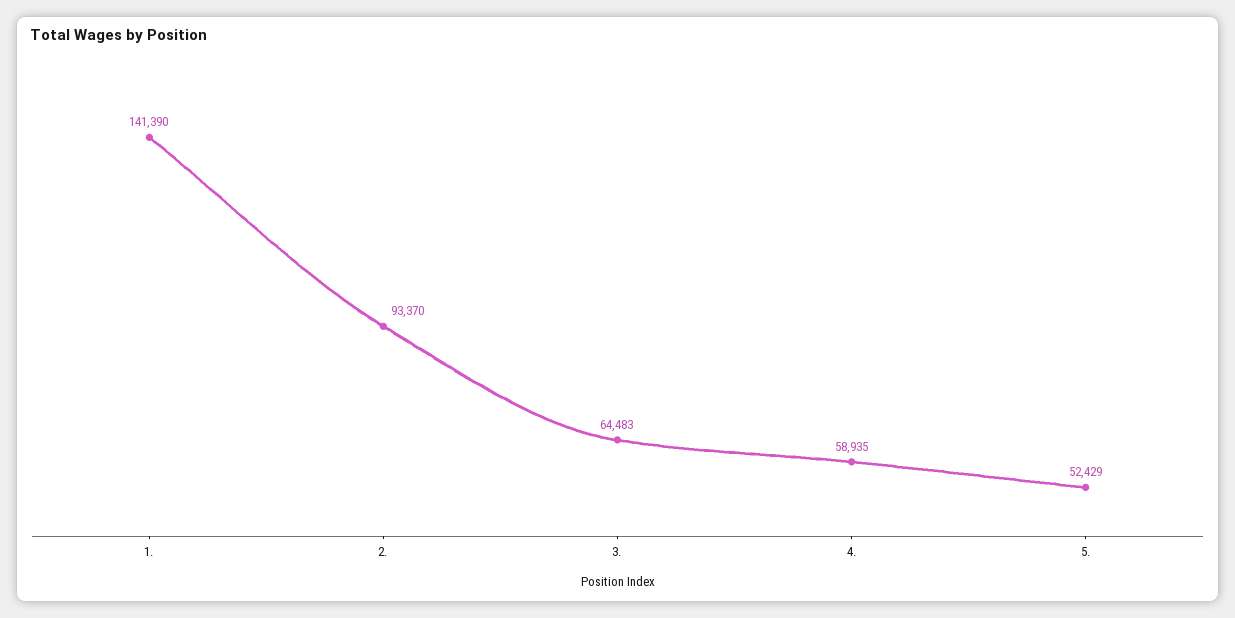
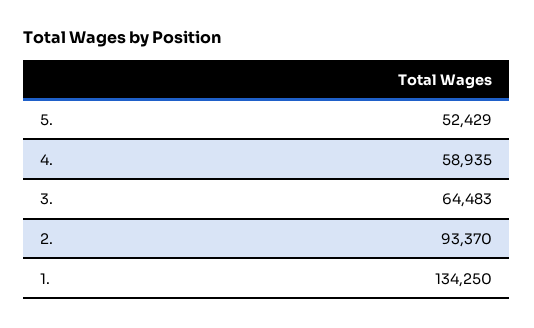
1.: 141390 -> 134250

